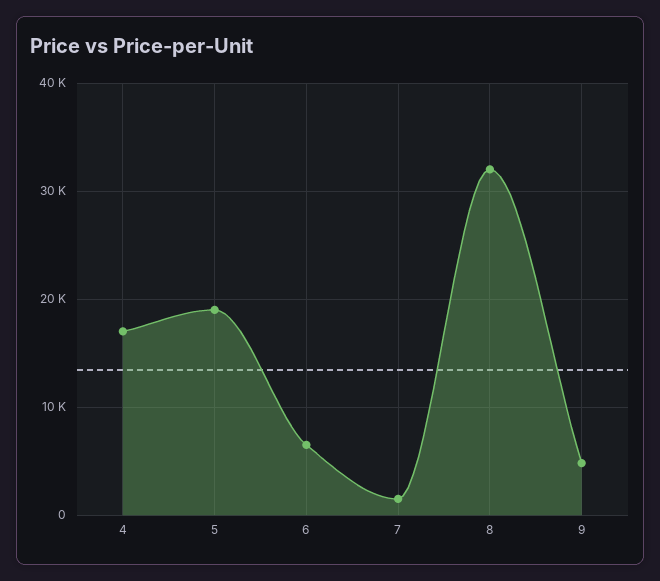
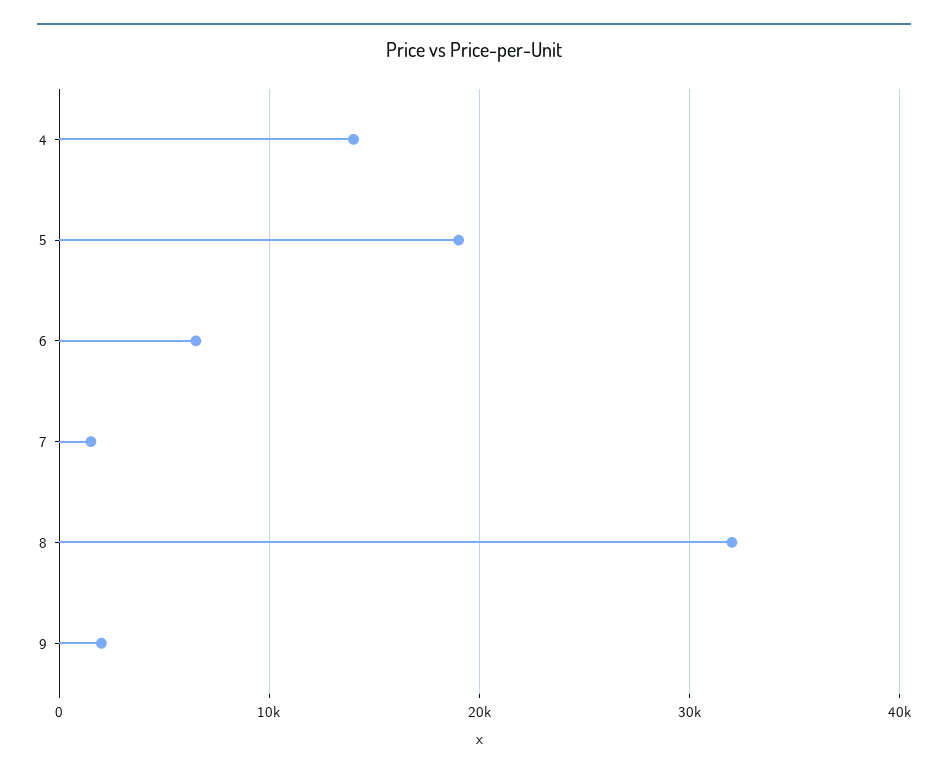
4: 17000 -> 14000
9: 5000 -> 2000

